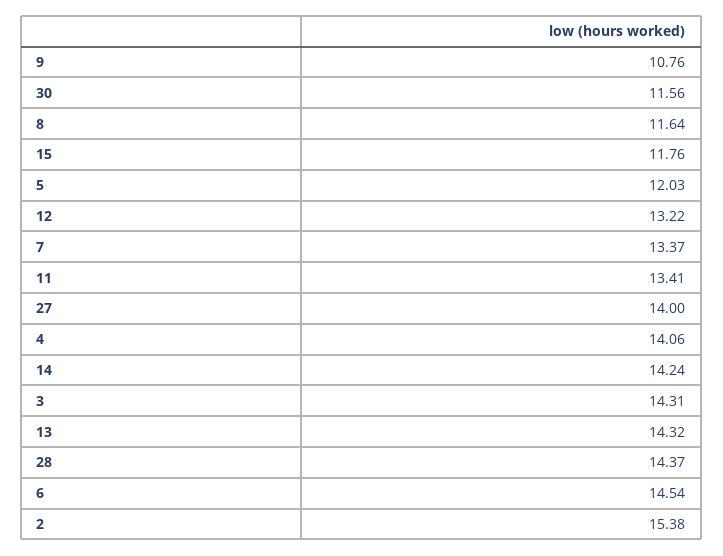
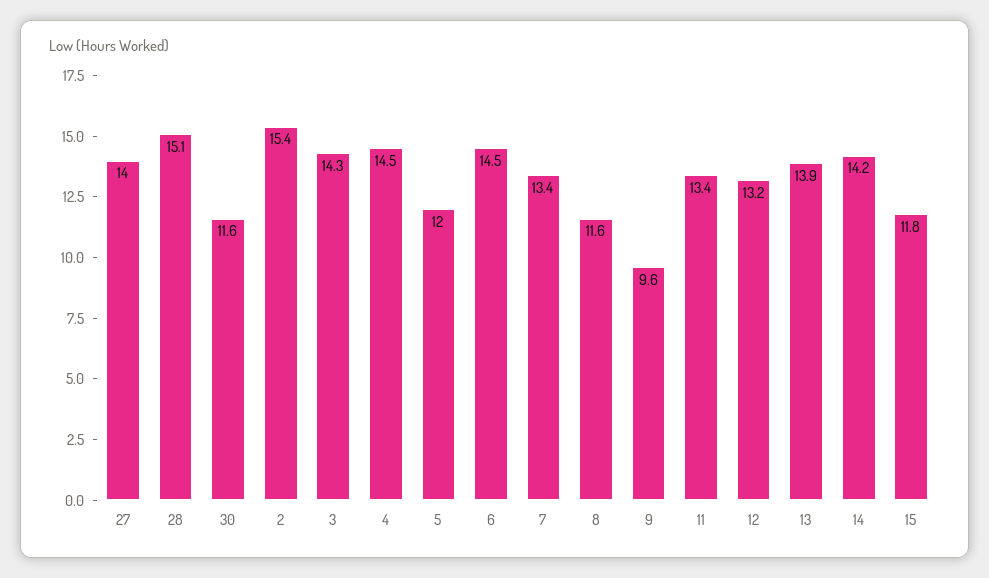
9: 10.76 -> 9.6
4: 14.06 -> 14.5
13: 14.32 -> 13.9
28: 14.37 -> 15.1

